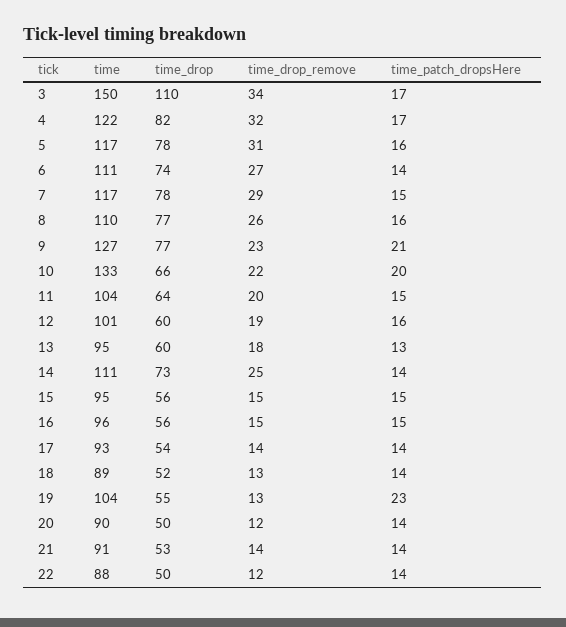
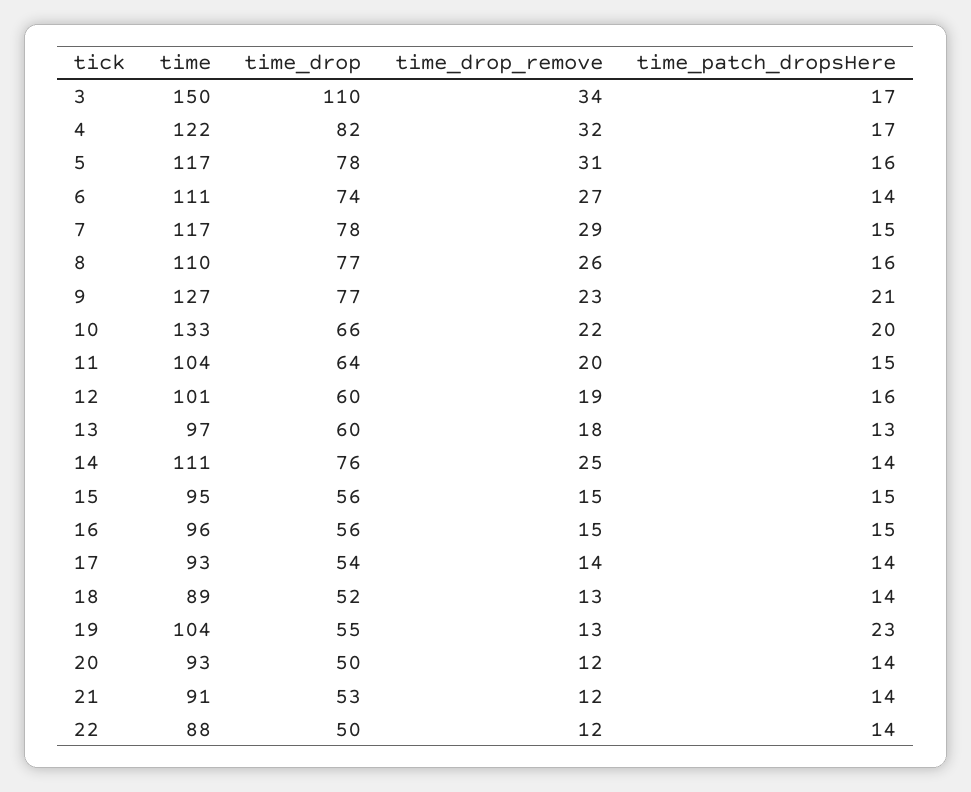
time, 13: 95 -> 97
time_drop, 14: 73 -> 76
time, 20: 90 -> 93
time_drop_remove, 21: 14 -> 12

